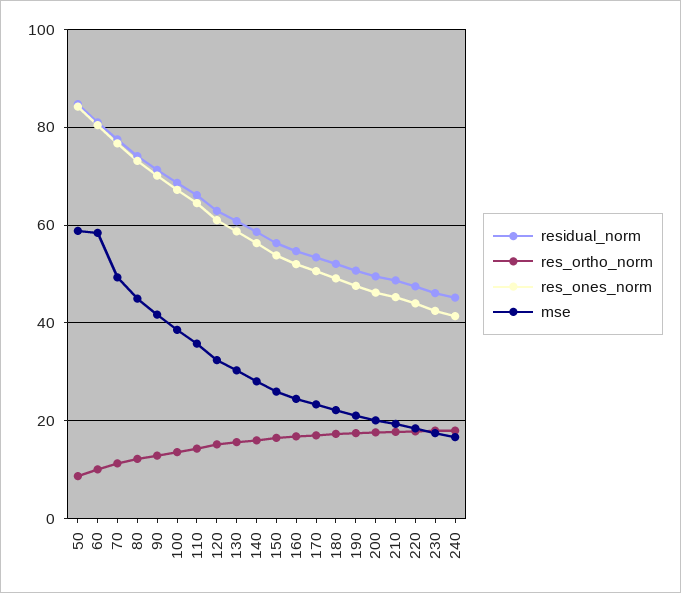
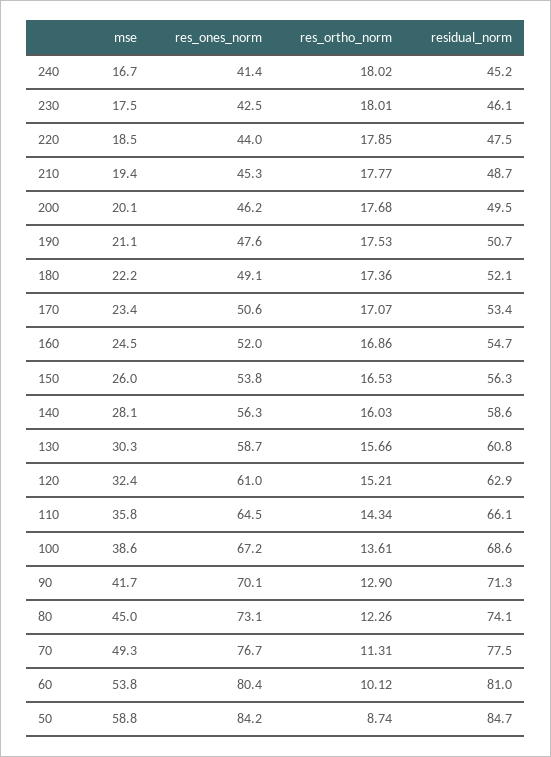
mse, 60: 58 -> 53.8

